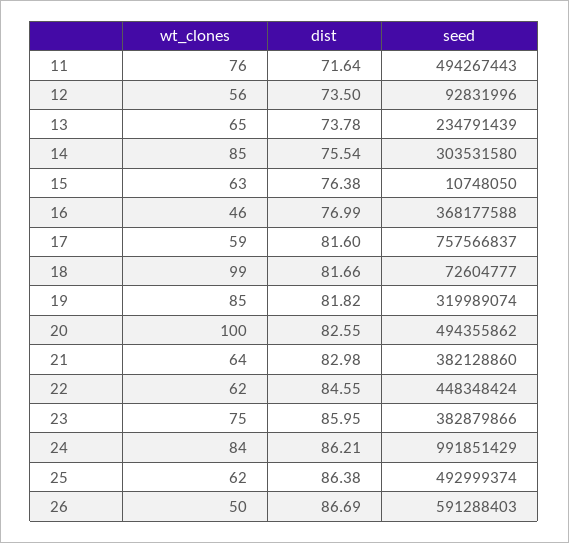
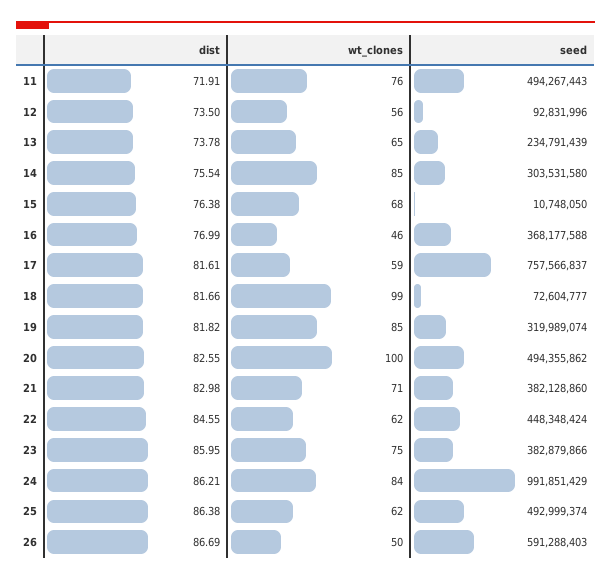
dist, 11: 71.64 -> 71.91
wt_clones, 15: 63 -> 68
dist, 17: 81.6 -> 81.61
wt_clones, 21: 64 -> 71

